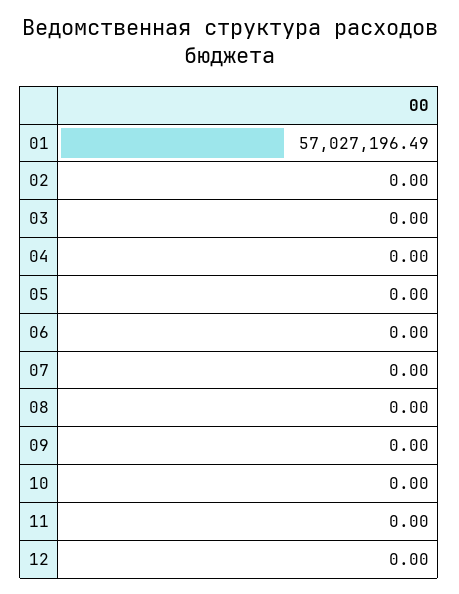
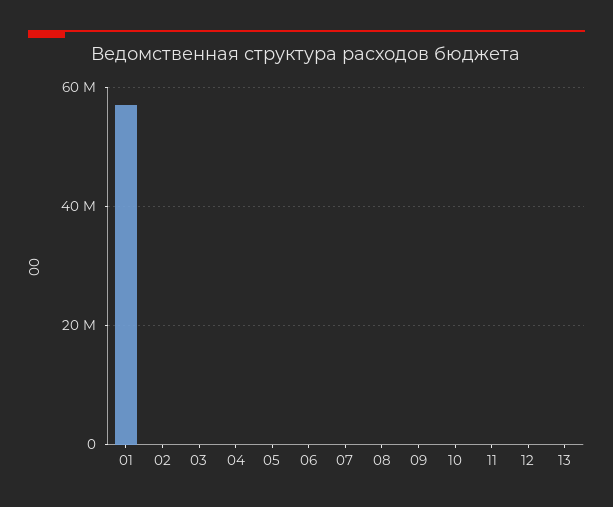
13: none -> 0

